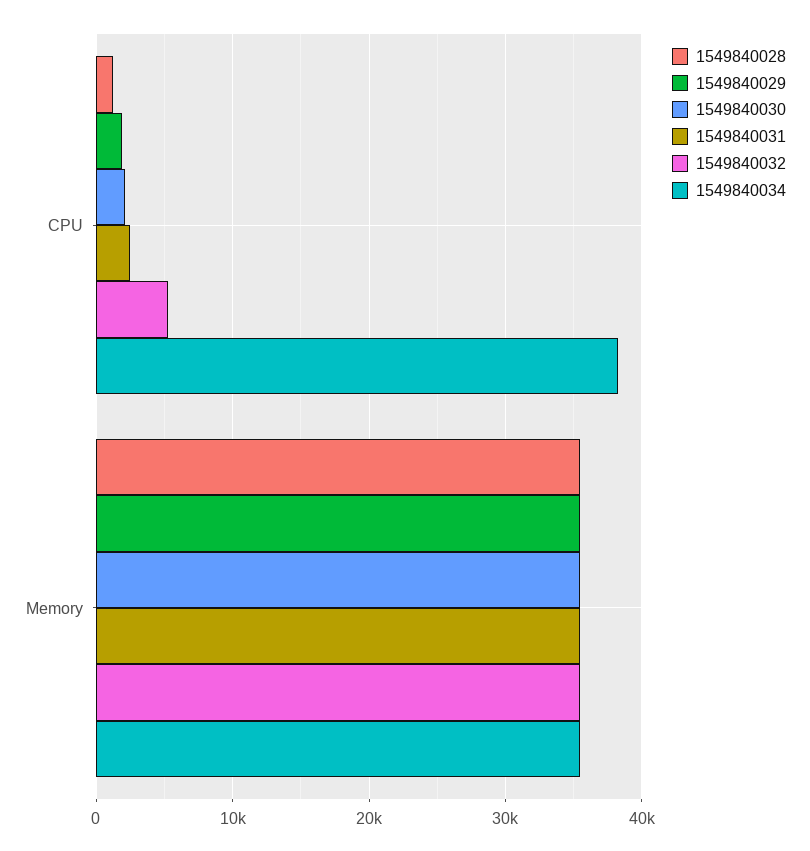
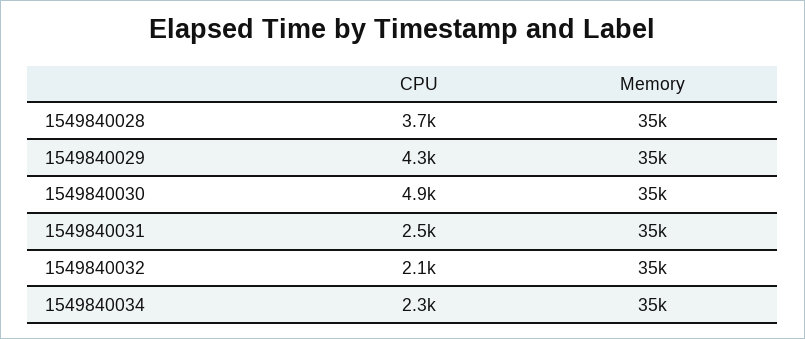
1549840028, CPU: 1000 -> 3700
1549840029, CPU: 2000 -> 4300
1549840030, CPU: 2000 -> 4900
1549840032, CPU: 5000 -> 2100
1549840034, CPU: 38000 -> 2300

